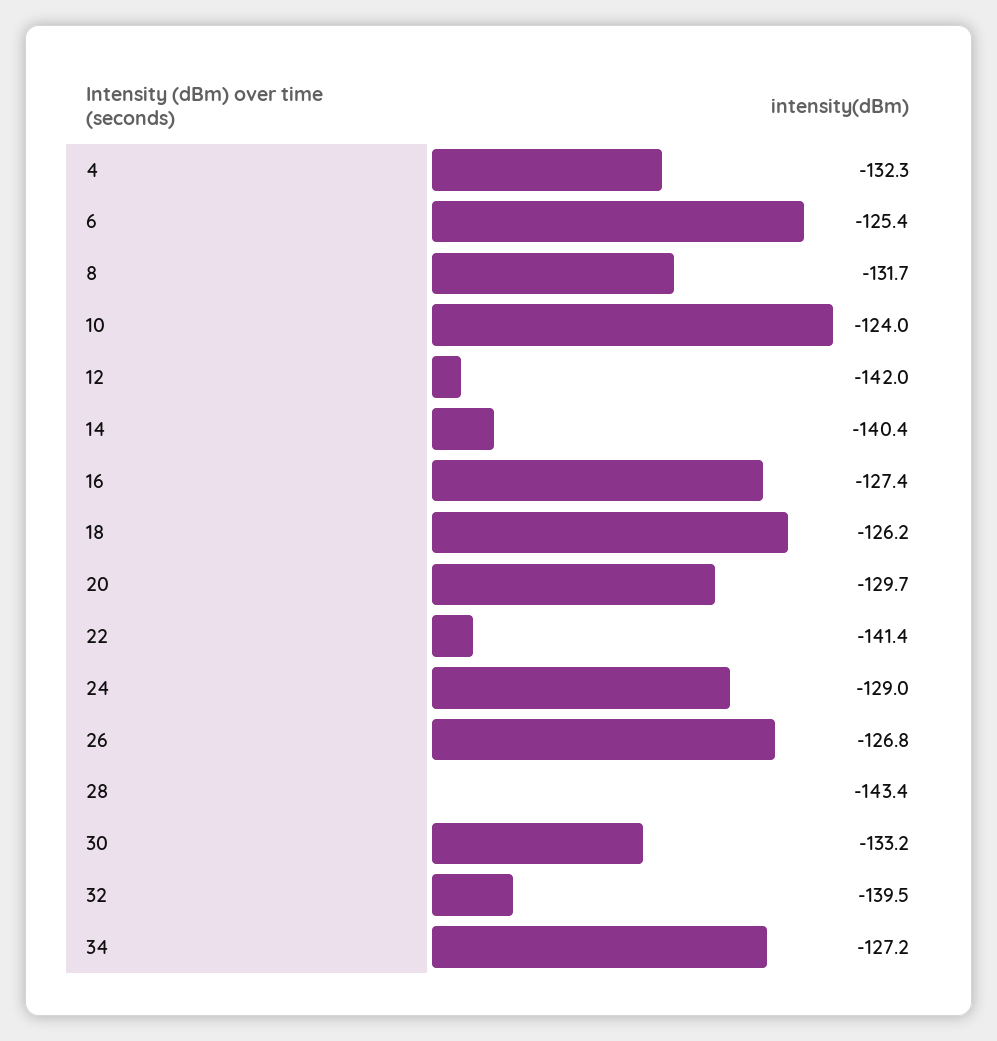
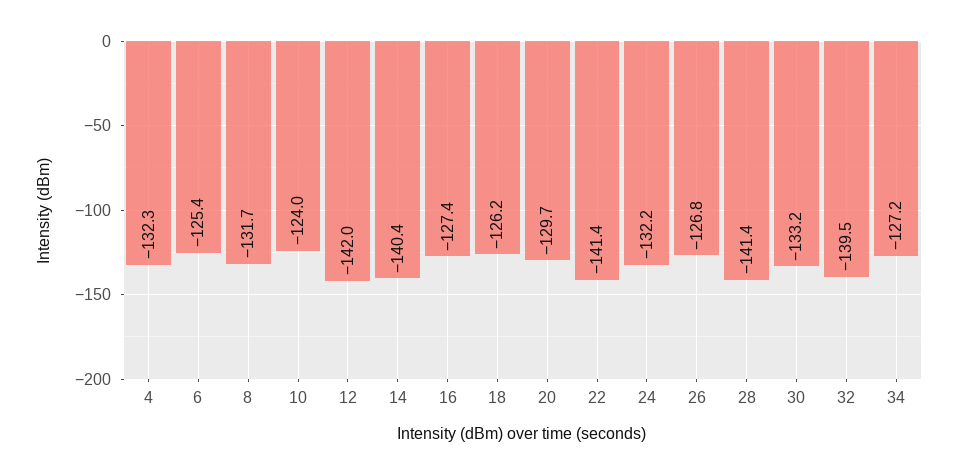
24: -129 -> -132.2
28: -143.4 -> -141.4

